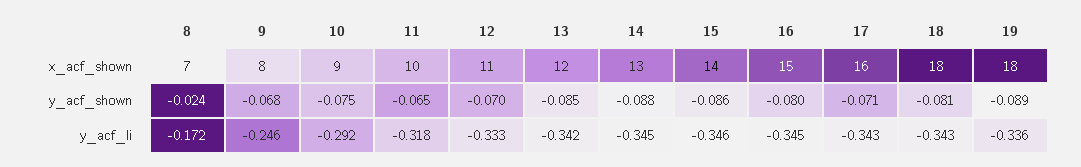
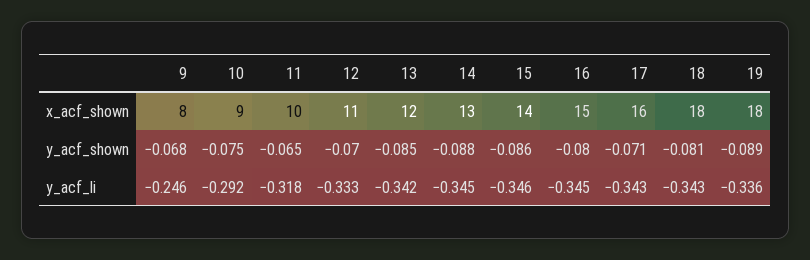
8, x_acf_shown: 7 -> none
8, y_acf_shown: -0.024 -> none
8, y_acf_li: -0.172 -> none

